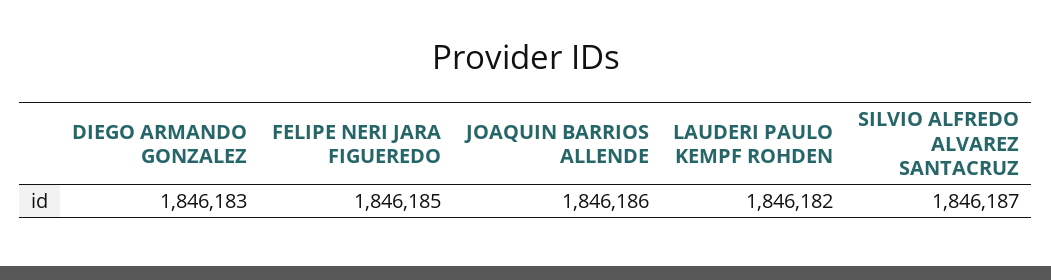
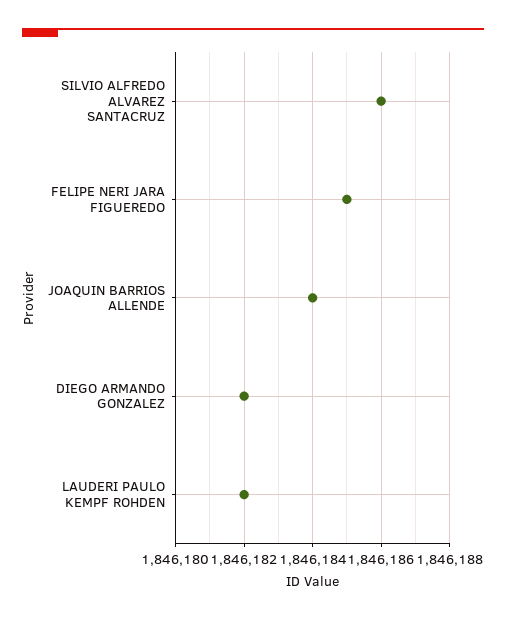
DIEGO ARMANDO GONZALEZ: 1846183 -> 1846182
JOAQUIN BARRIOS ALLENDE: 1846186 -> 1846184
SILVIO ALFREDO ALVAREZ SANTACRUZ: 1846187 -> 1846186

